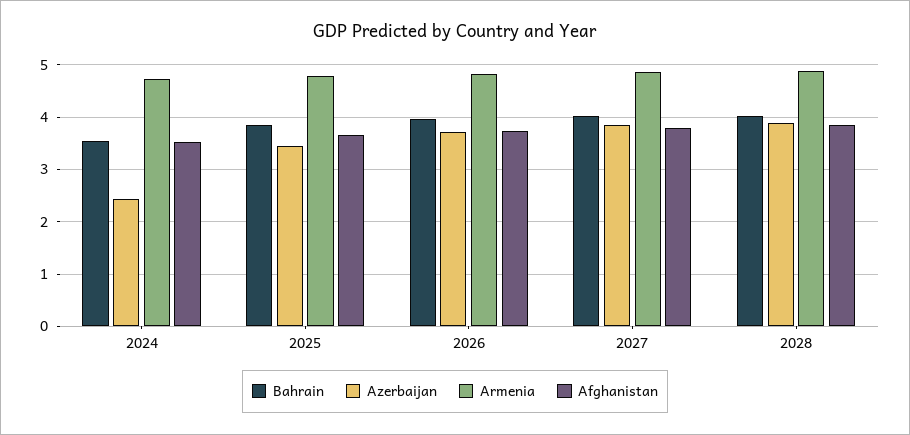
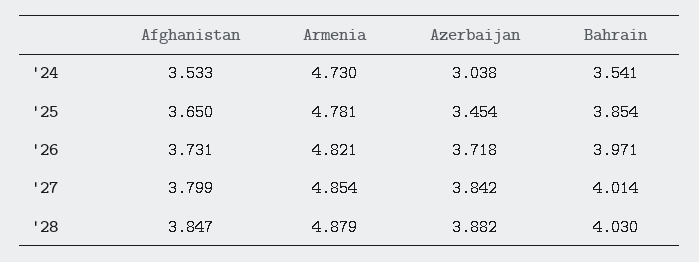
Azerbaijan, 2024: 2.4 -> 3.038

